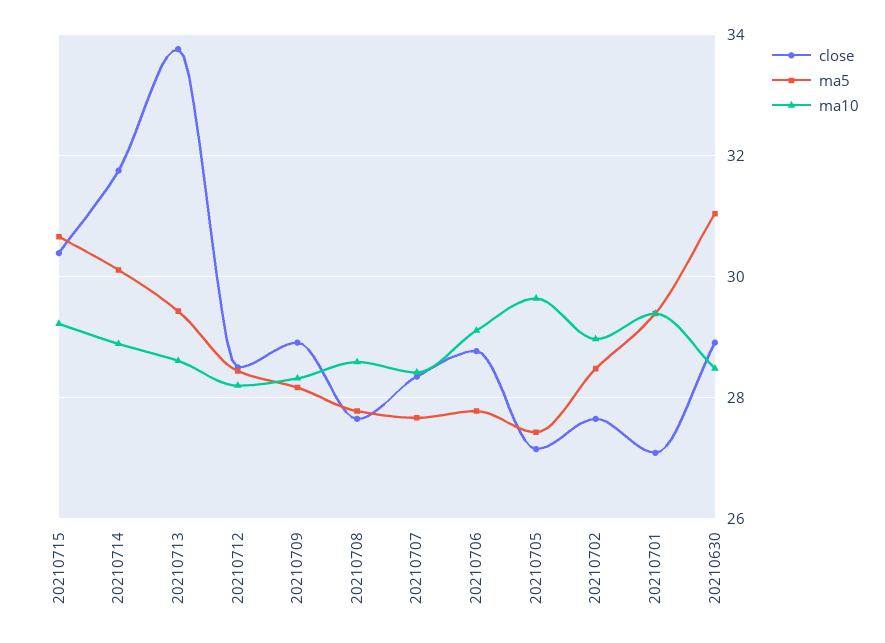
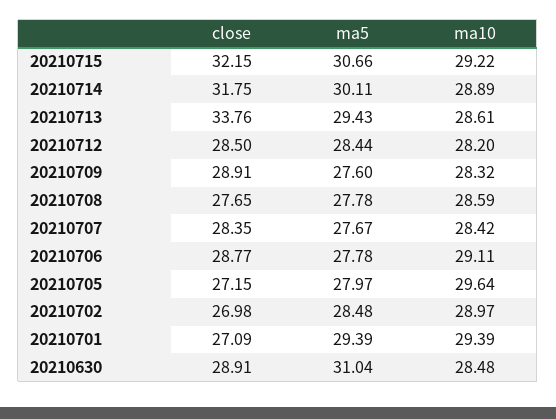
close, 20210715: 30.4 -> 32.15
ma5, 20210709: 28.2 -> 27.6
ma5, 20210705: 27.4 -> 27.97
close, 20210702: 27.6 -> 26.98

